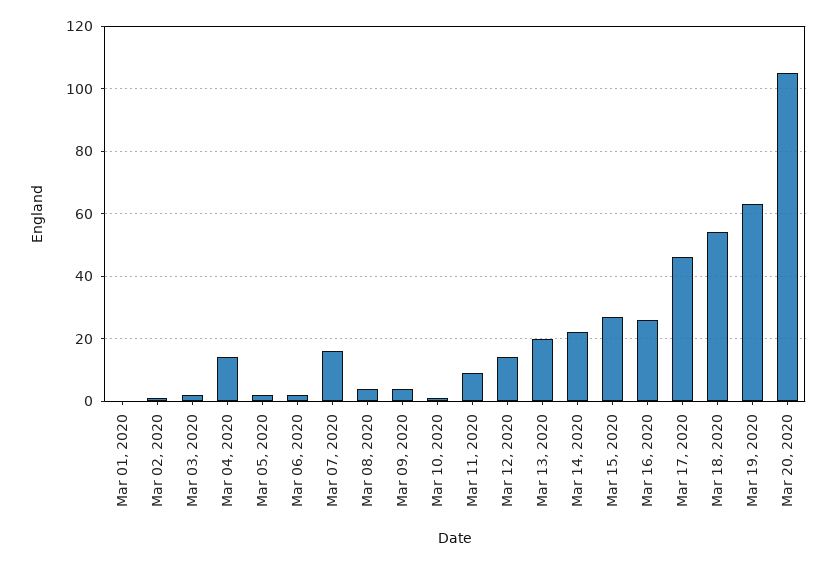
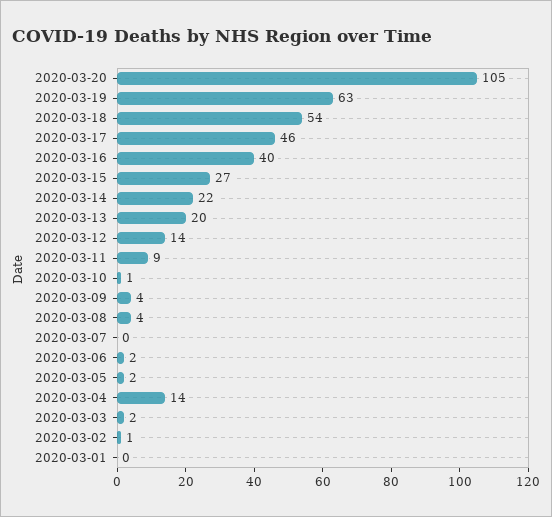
Mar 07, 2020: 15 -> 0
Mar 16, 2020: 25 -> 40

